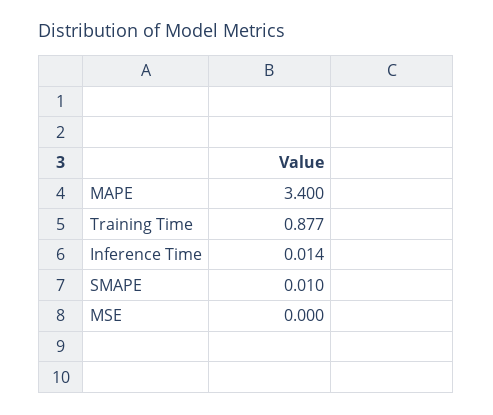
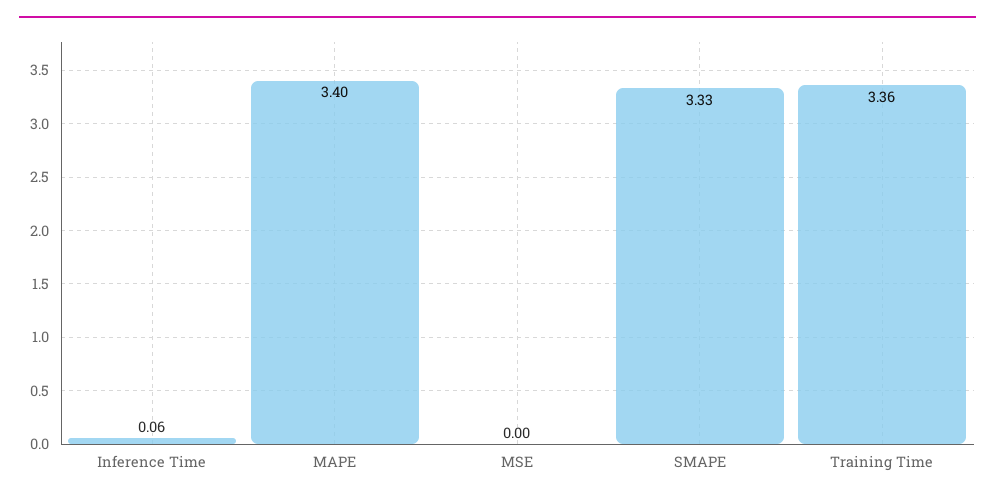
Training Time: 0.877 -> 3.36
Inference Time: 0.014 -> 0.06
SMAPE: 0.01 -> 3.33

